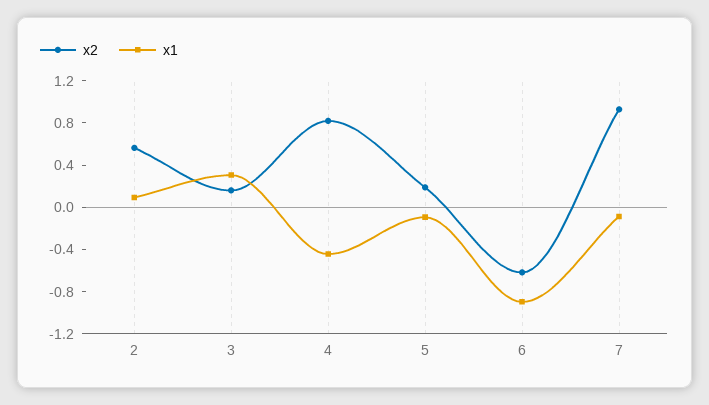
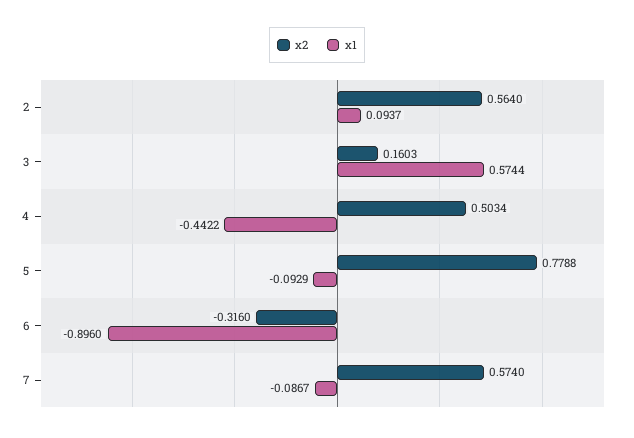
x1, 3: 0.3 -> 0.5744
x2, 4: 0.8 -> 0.5034
x2, 5: 0.2 -> 0.7788
x2, 6: -0.6 -> -0.316
x2, 7: 0.9 -> 0.574

